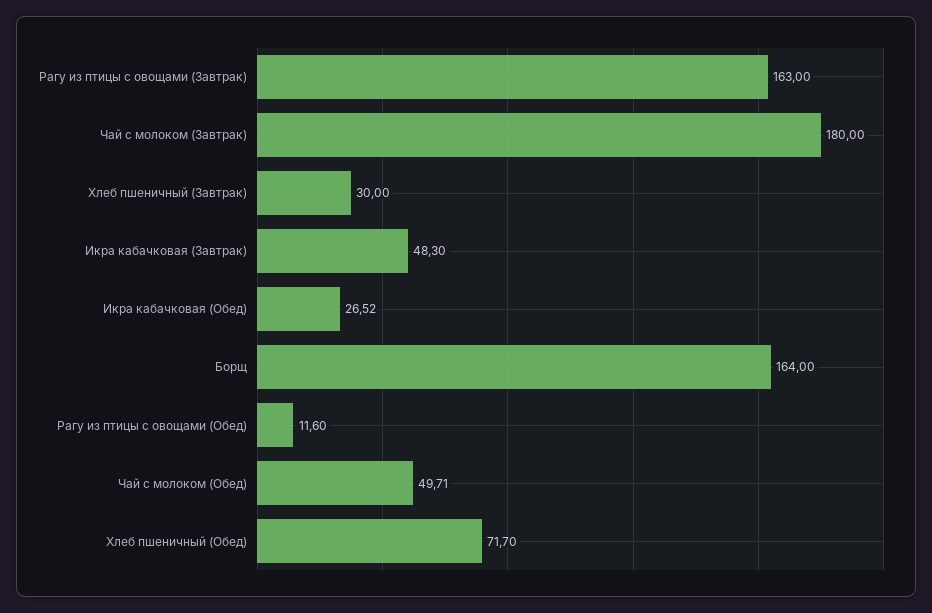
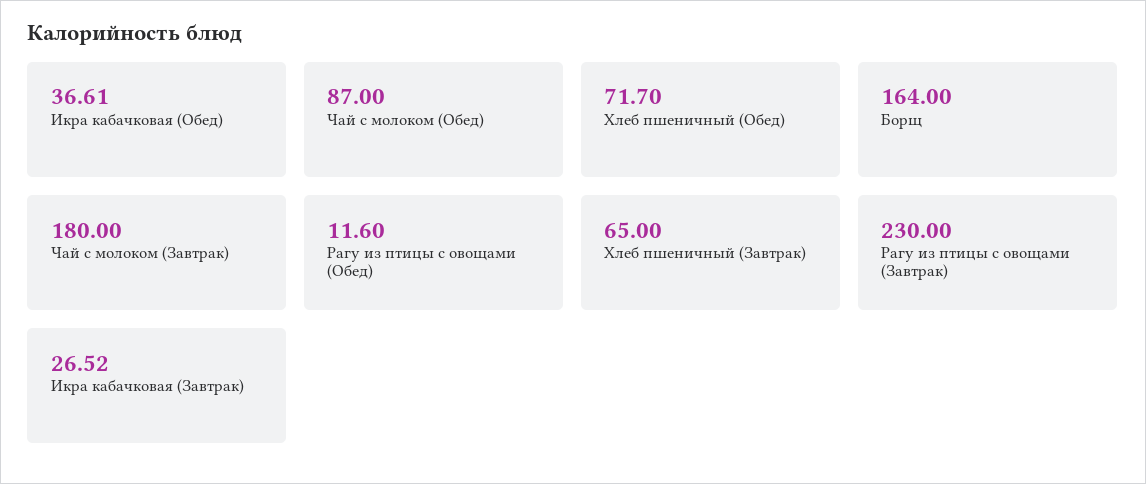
Рагу из птицы с овощами (Завтрак): 163 -> 230
Хлеб пшеничный (Завтрак): 30 -> 65
Икра кабачковая (Завтрак): 48.3 -> 26.52
Икра кабачковая (Обед): 26.52 -> 36.61
Чай с молоком (Обед): 49.71 -> 87

